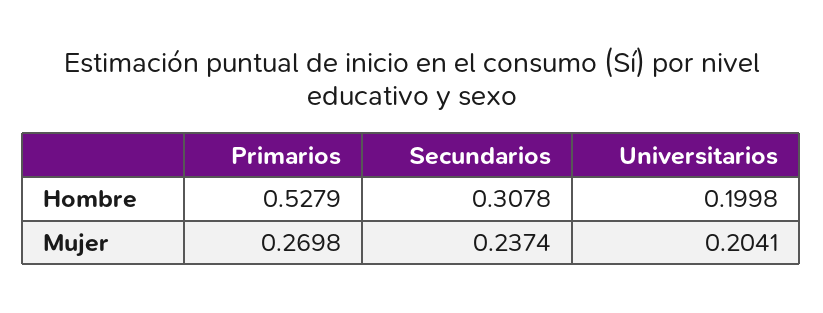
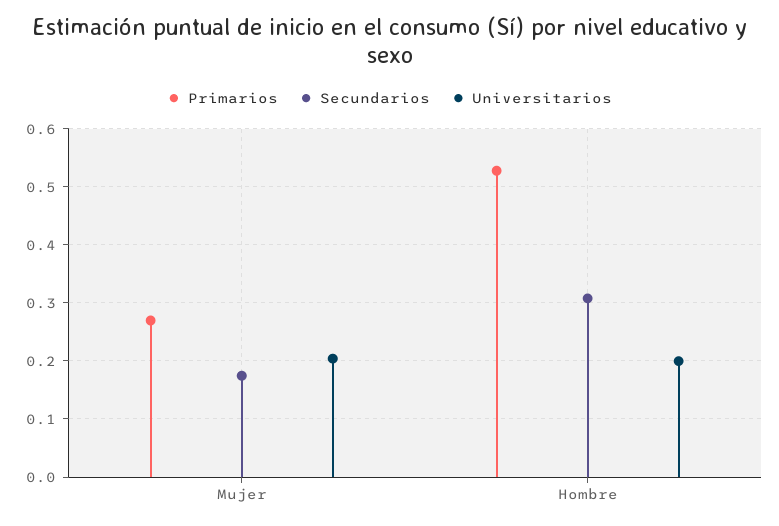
Secundarios, Mujer: 0.2374 -> 0.18

